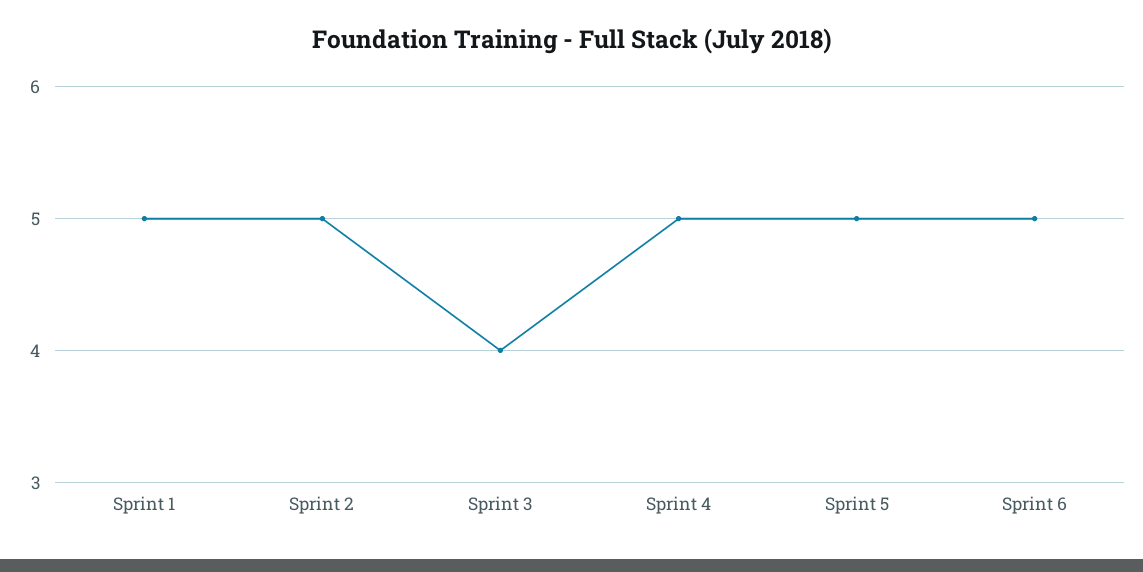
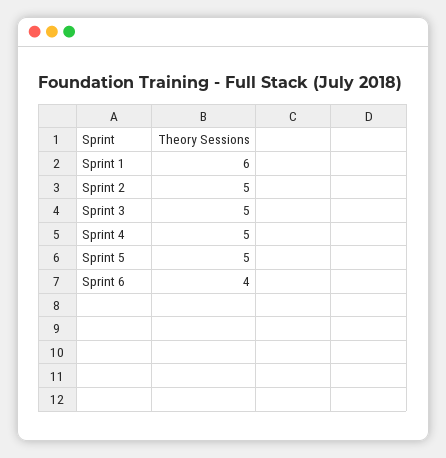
Sprint 1: 5 -> 6
Sprint 3: 4 -> 5
Sprint 6: 5 -> 4

